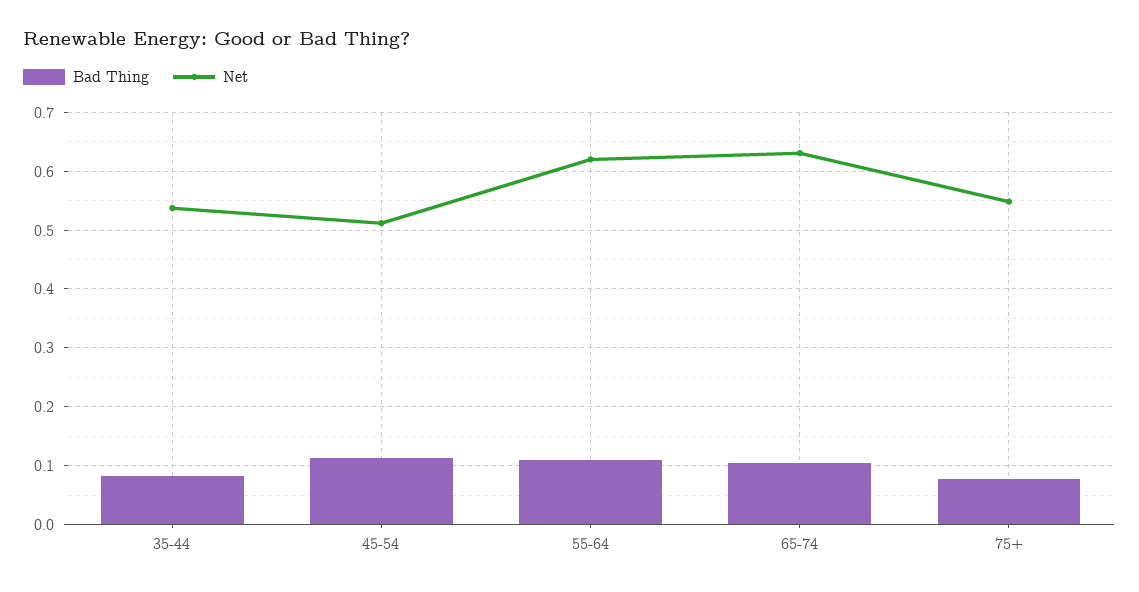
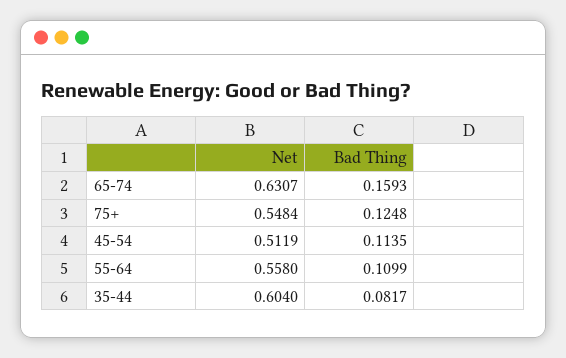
Net, 35-44: 0.54 -> 0.604
Net, 55-64: 0.62 -> 0.558
Bad Thing, 65-74: 0.1 -> 0.1593
Bad Thing, 75+: 0.08 -> 0.1248

